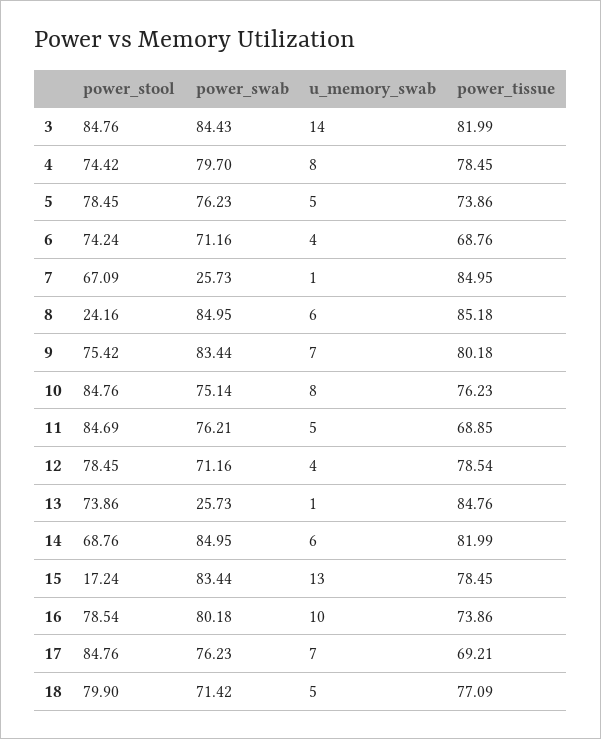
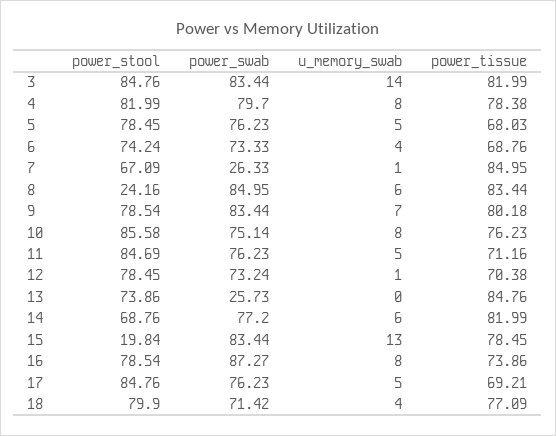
power_swab, 3: 84.43 -> 83.44
power_stool, 4: 74.42 -> 81.99
power_tissue, 4: 78.45 -> 78.38
power_tissue, 5: 73.86 -> 68.03
power_swab, 6: 71.16 -> 73.33
power_swab, 7: 25.73 -> 26.33
power_tissue, 8: 85.18 -> 83.44
power_stool, 9: 75.42 -> 78.54
power_stool, 10: 84.76 -> 85.58
power_swab, 11: 76.21 -> 76.23
power_tissue, 11: 68.85 -> 71.16
power_swab, 12: 71.16 -> 73.24
u_memory_swab, 12: 4 -> 1
power_tissue, 12: 78.54 -> 70.38
u_memory_swab, 13: 1 -> 0
power_swab, 14: 84.95 -> 77.2
power_stool, 15: 17.24 -> 19.84
power_swab, 16: 80.18 -> 87.27
u_memory_swab, 16: 10 -> 8
u_memory_swab, 17: 7 -> 5
u_memory_swab, 18: 5 -> 4

